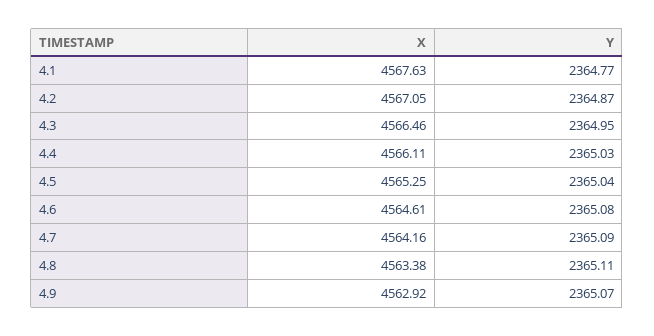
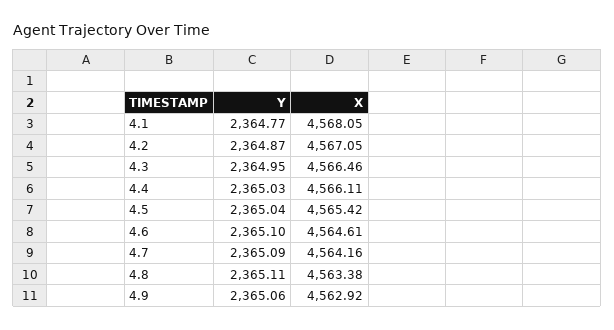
X, 4.1: 4567.63 -> 4568.05
X, 4.5: 4565.25 -> 4565.42
Y, 4.6: 2365.08 -> 2365.1
Y, 4.9: 2365.07 -> 2365.06

